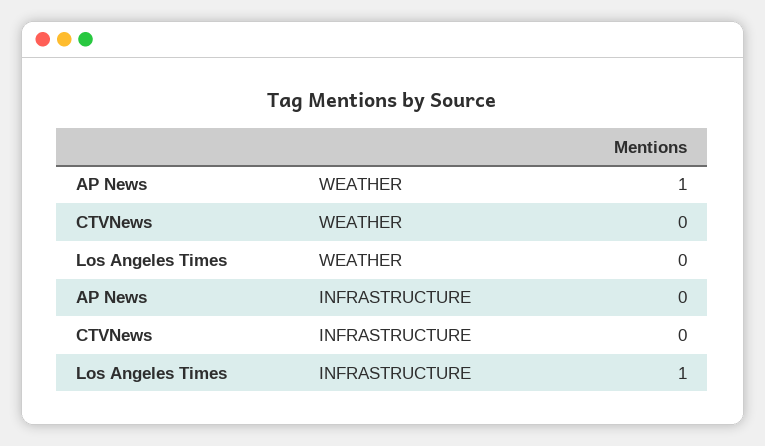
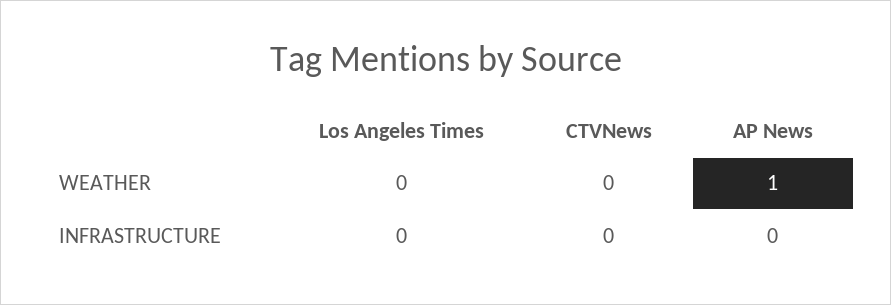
Los Angeles Times, INFRASTRUCTURE: 1 -> 0

